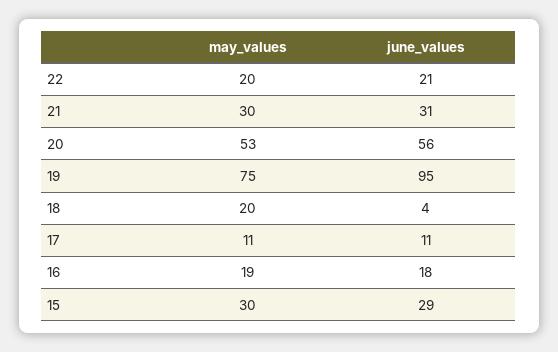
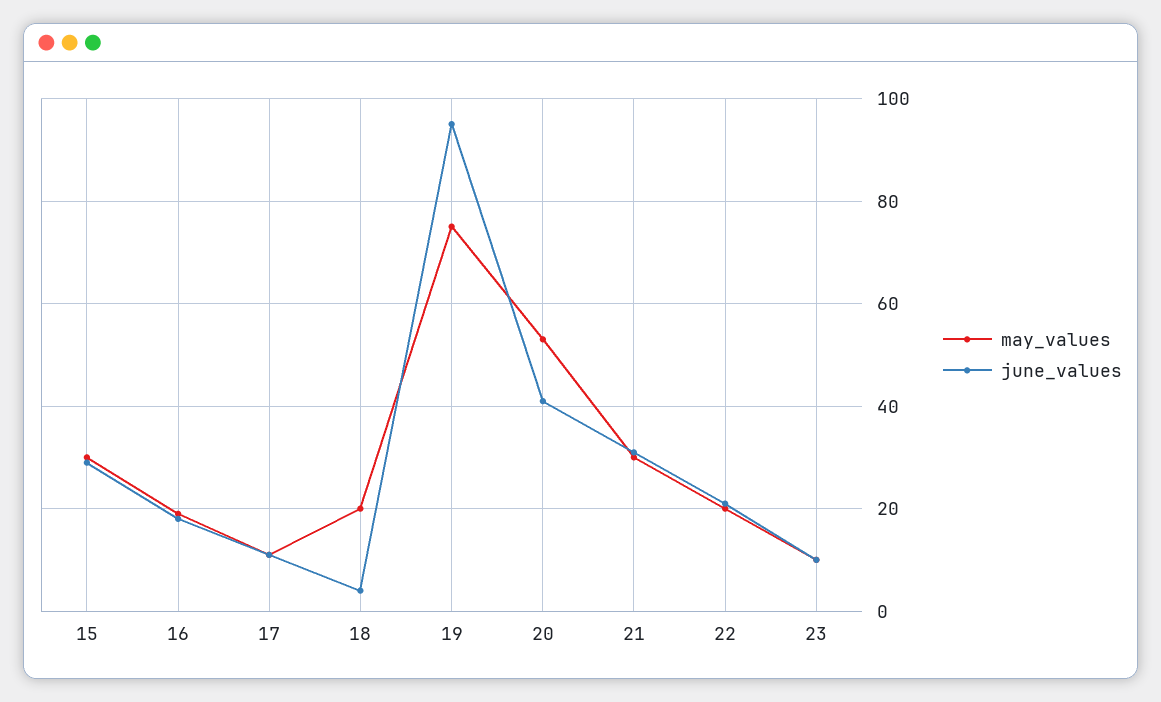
june_values, 20: 56 -> 40
may_values, 23: none -> 10
june_values, 23: none -> 10

